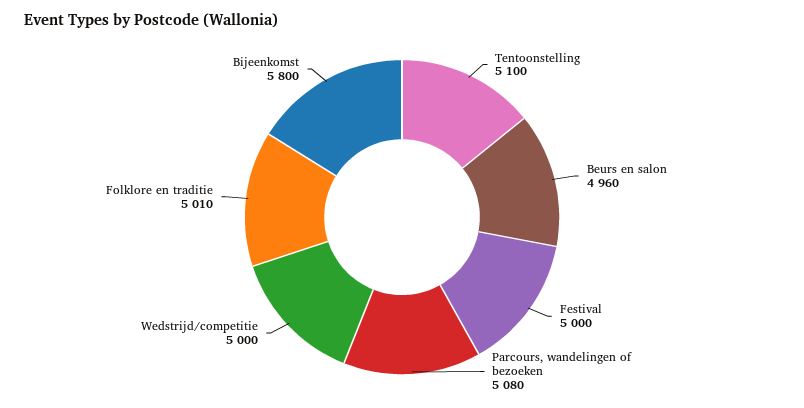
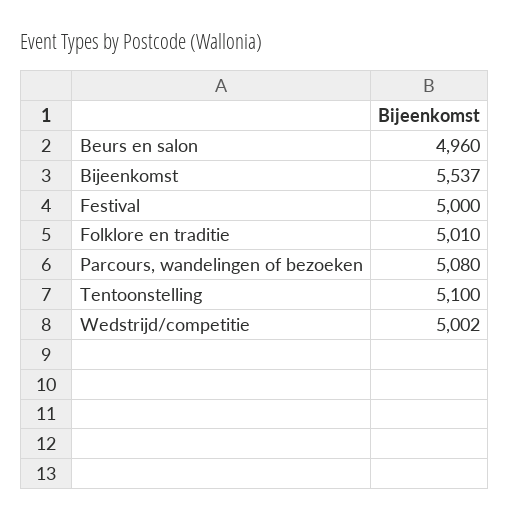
Wedstrijd/competitie: 5000 -> 5002
Bijeenkomst: 5800 -> 5537

